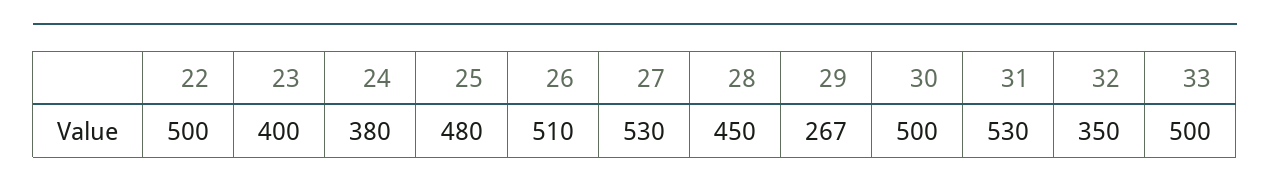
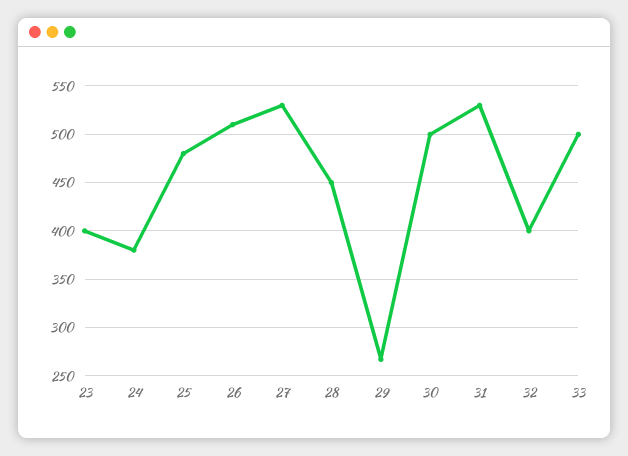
22: 500 -> none
32: 350 -> 400

